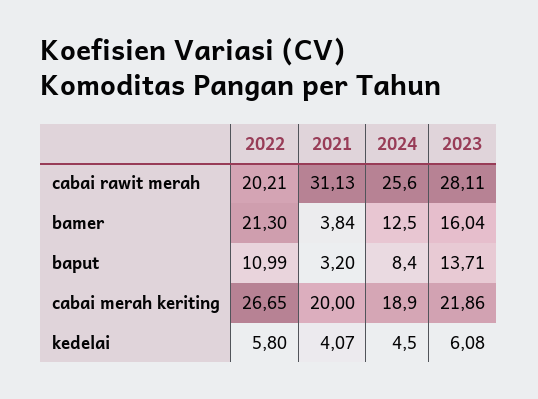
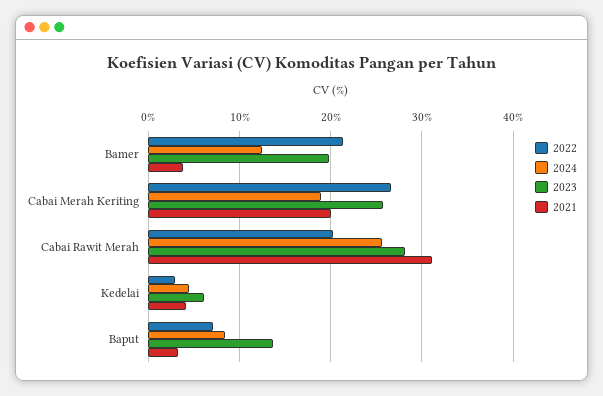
2023, bamer: 16.04 -> 20
2022, baput: 10.99 -> 7
2023, cabai merah keriting: 21.86 -> 26
2022, kedelai: 5.8 -> 3

